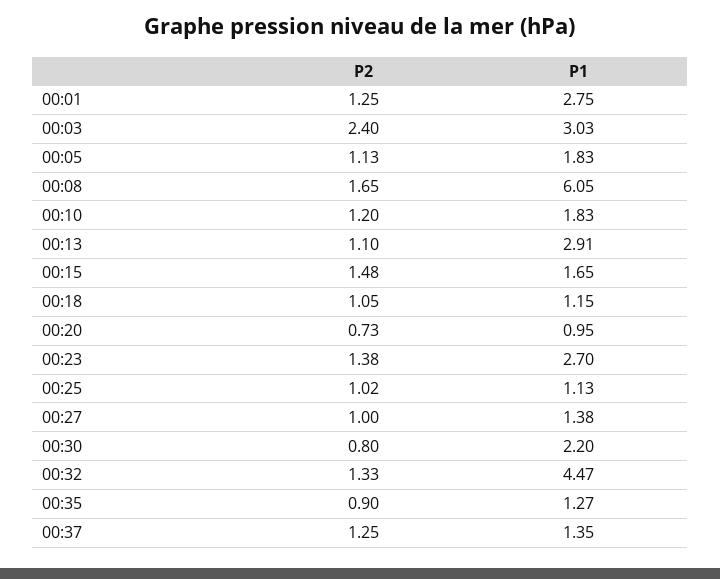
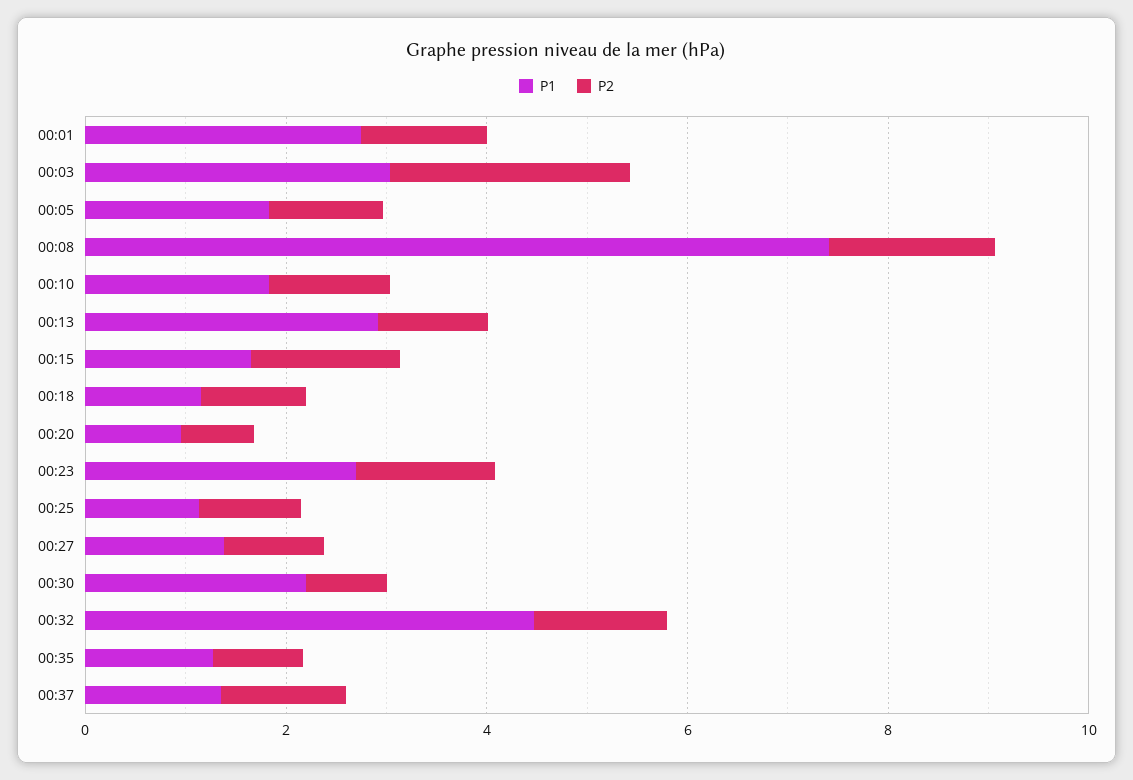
P1, 00:08: 6.05 -> 7.5

